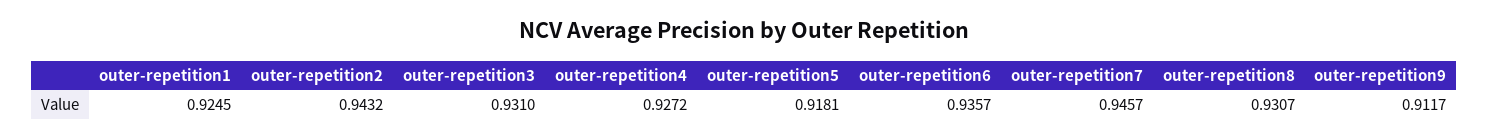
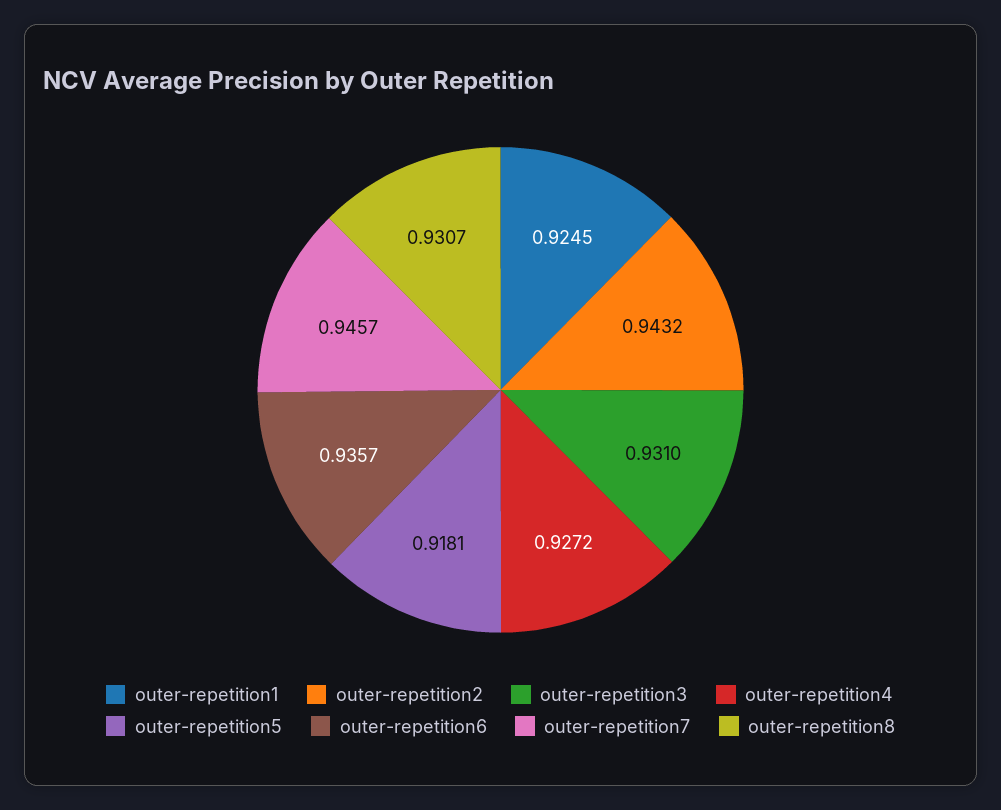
outer-repetition9: 0.9117 -> none

